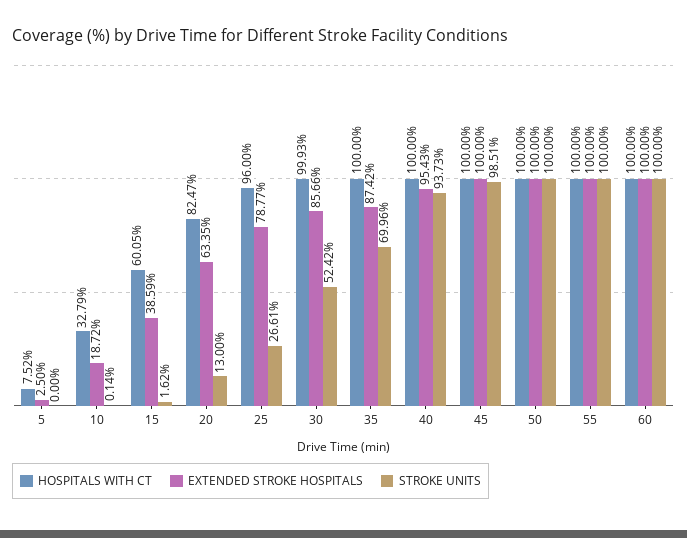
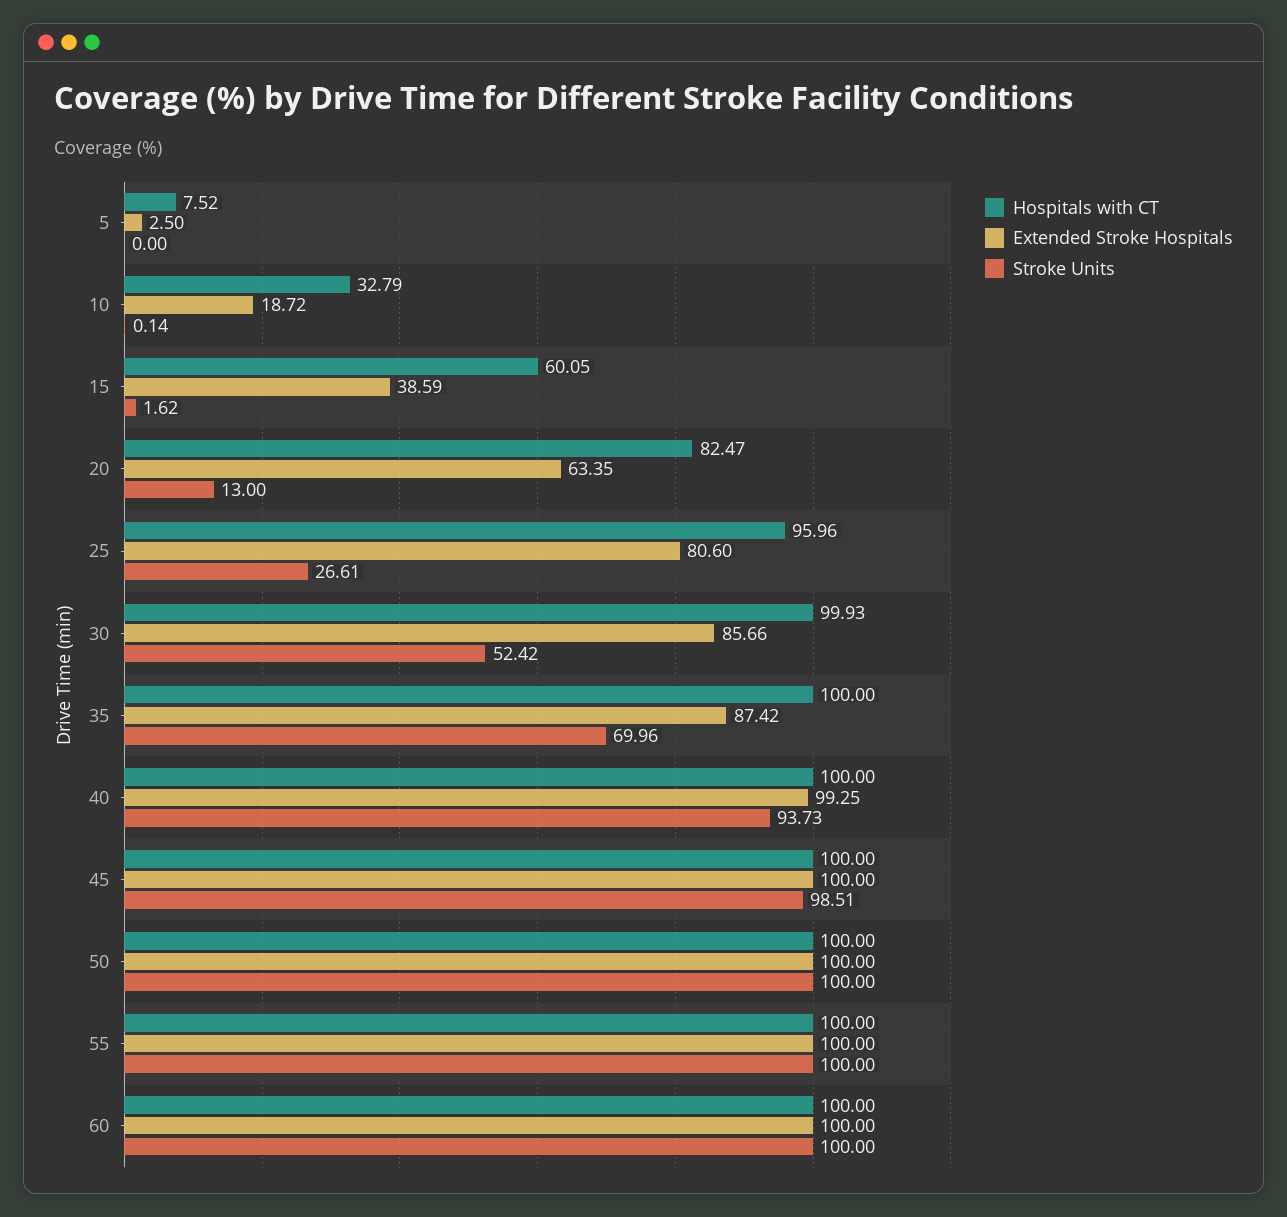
HOSPITALS WITH CT, 25: 96 -> 95.96
EXTENDED STROKE HOSPITALS, 25: 78.77 -> 80.6
EXTENDED STROKE HOSPITALS, 40: 95.43 -> 99.25

